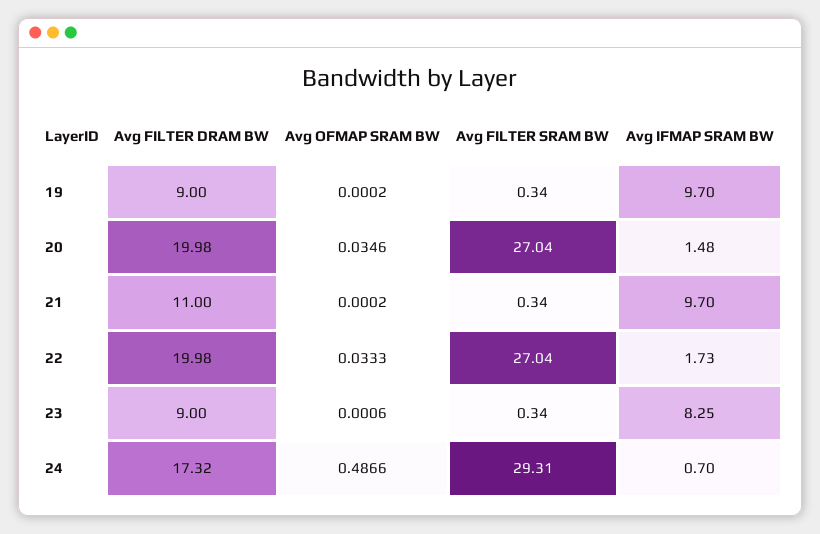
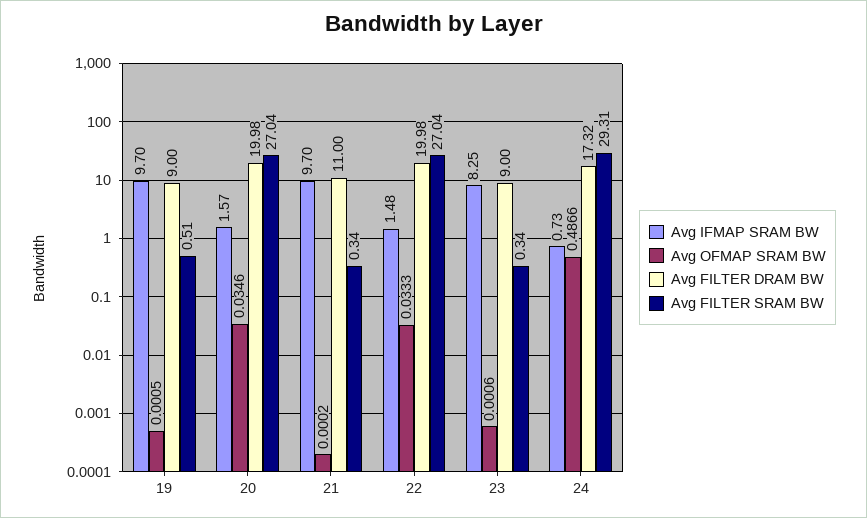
Avg OFMAP SRAM BW, 19: 0.0002 -> 0.0005
Avg FILTER SRAM BW, 19: 0.34 -> 0.51
Avg IFMAP SRAM BW, 20: 1.48 -> 1.57
Avg IFMAP SRAM BW, 22: 1.73 -> 1.48
Avg IFMAP SRAM BW, 24: 0.7 -> 0.73

